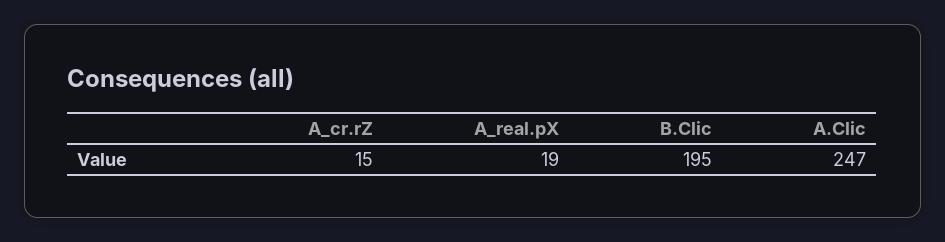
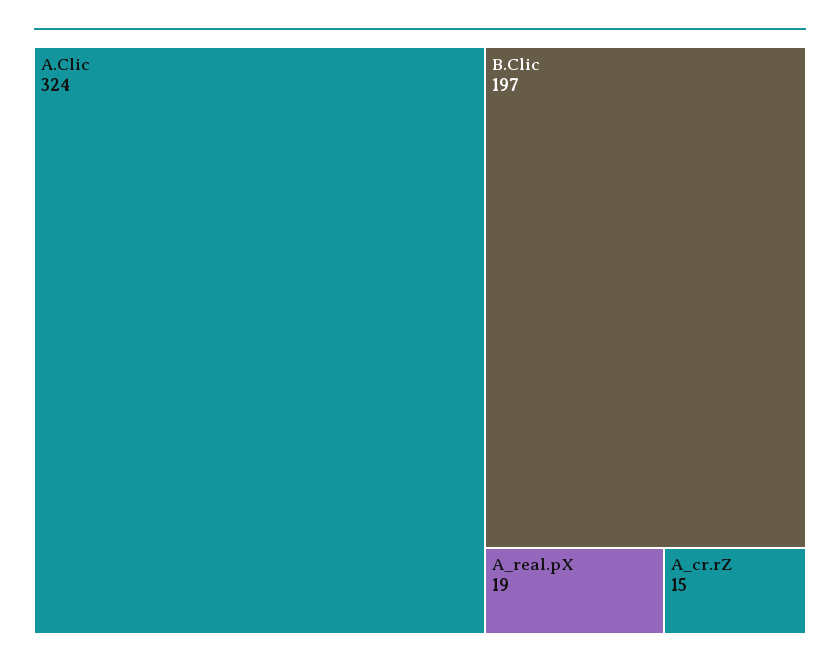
B.Clic: 195 -> 197
A.Clic: 247 -> 324

